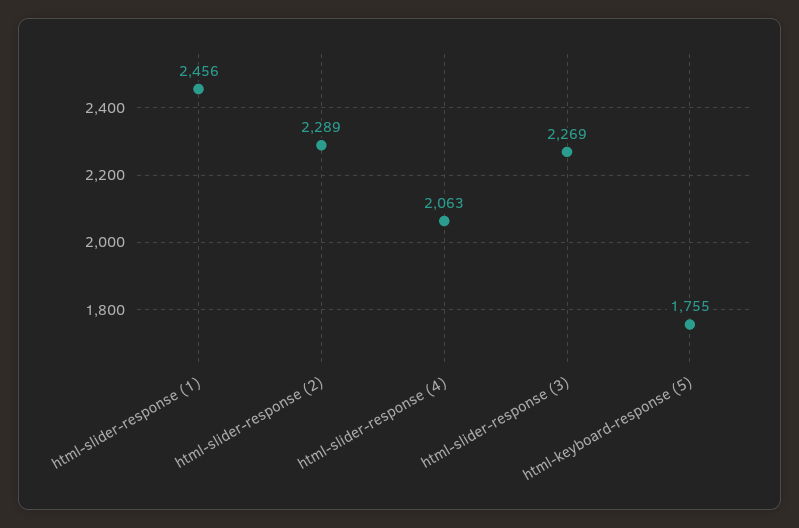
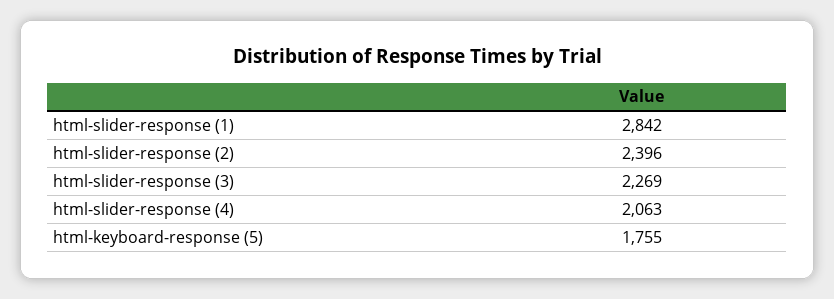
html-slider-response (1): 2456 -> 2842
html-slider-response (2): 2289 -> 2396

